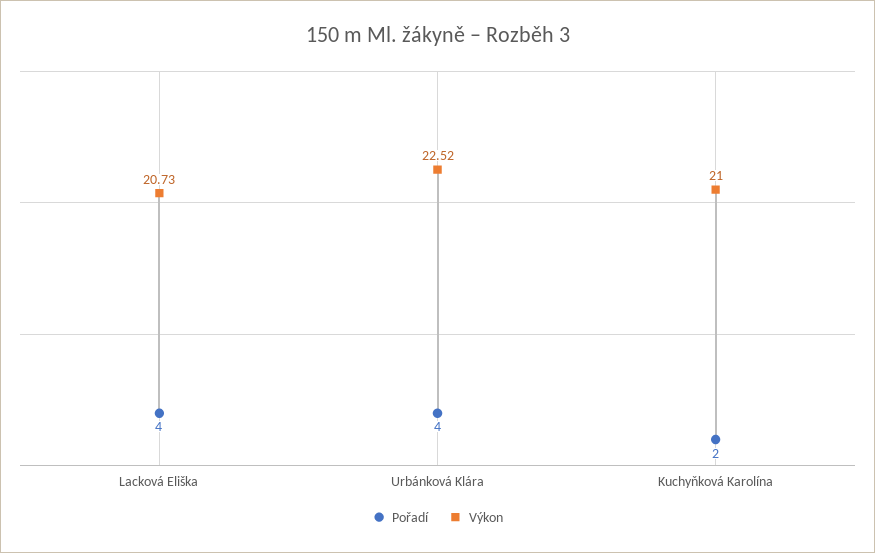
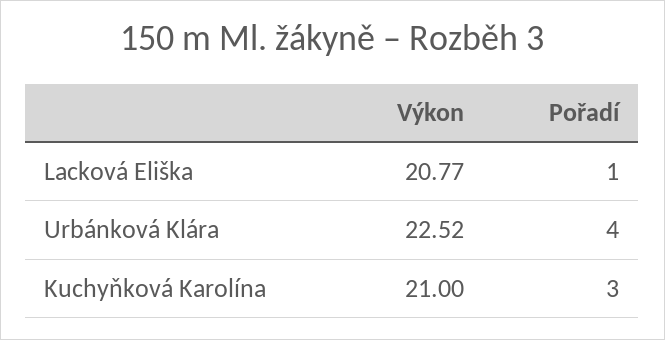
Pořadí, Lacková Eliška: 4 -> 1
Výkon, Lacková Eliška: 20.73 -> 20.77
Pořadí, Kuchyňková Karolína: 2 -> 3

